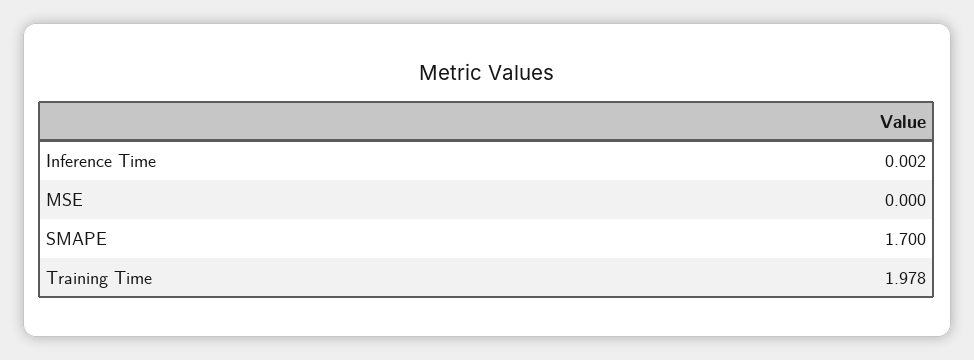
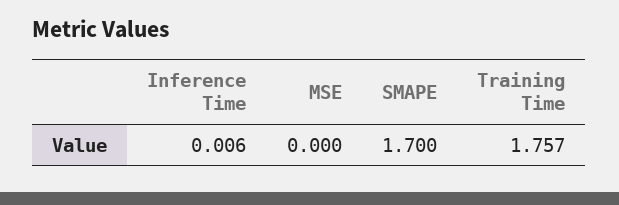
Inference Time: 0.002 -> 0.006
Training Time: 1.978 -> 1.757

